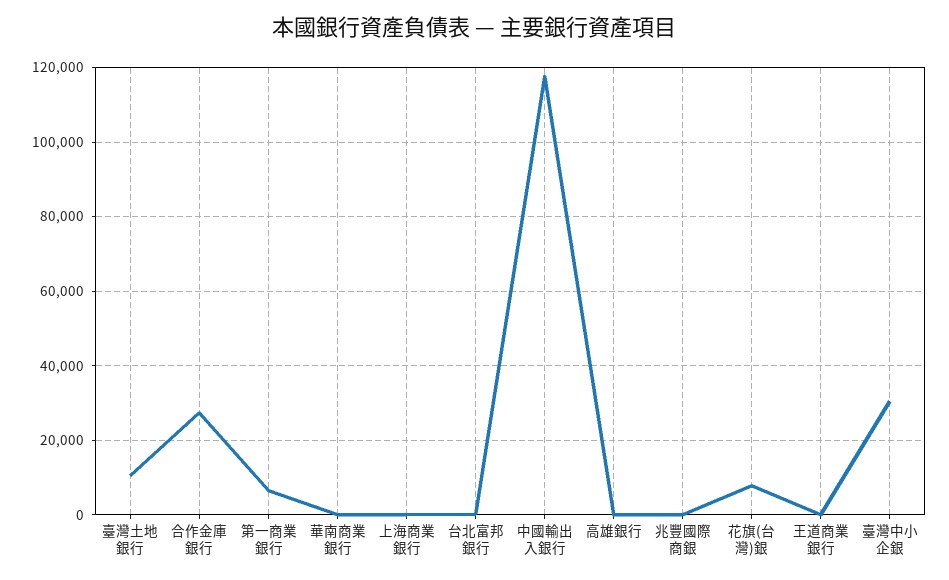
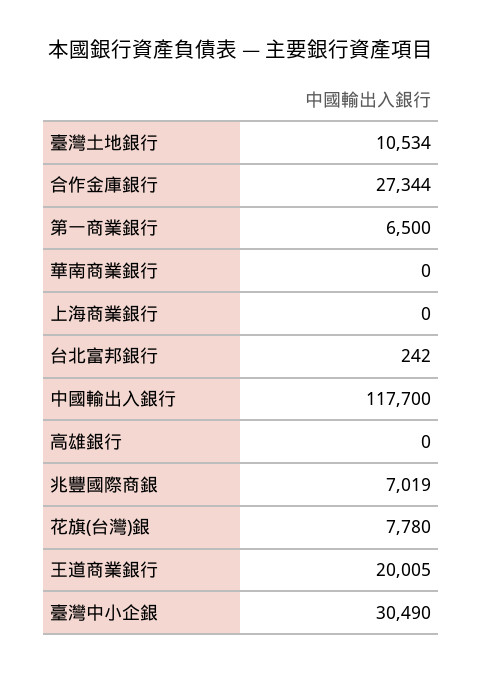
兆豐國際商銀: 0 -> 7019
王道商業銀行: 0 -> 20005

